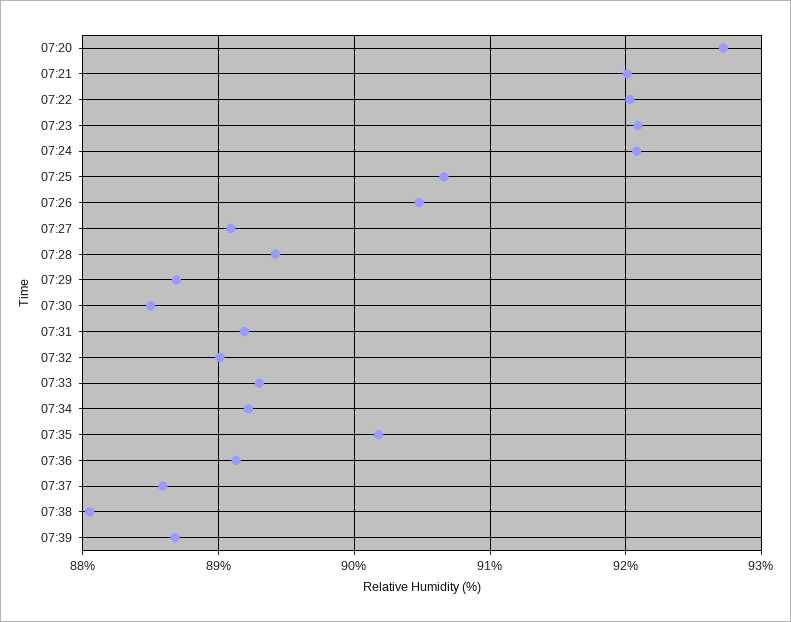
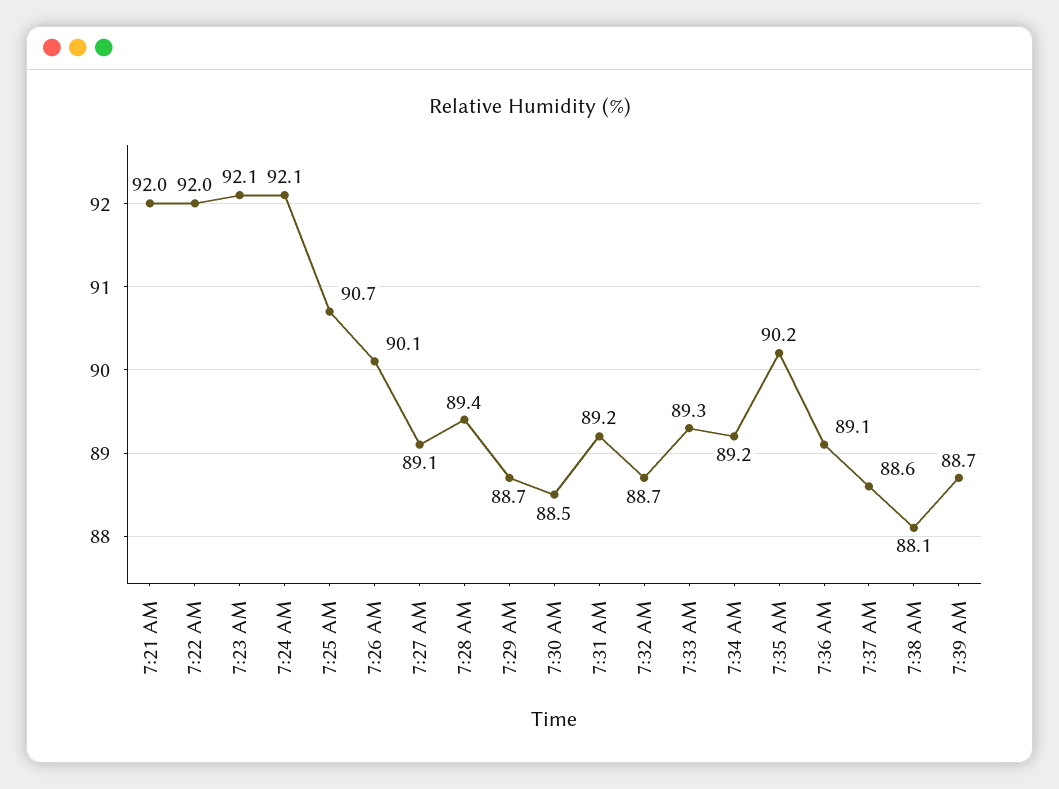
07:20: 92.7 -> none
07:26: 90.5 -> 90.1
07:32: 89 -> 88.7

